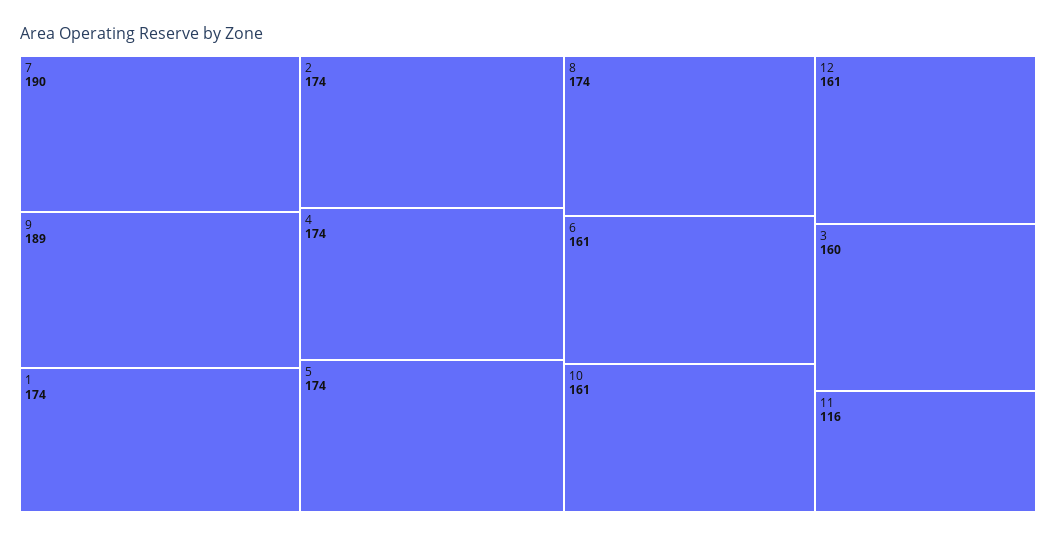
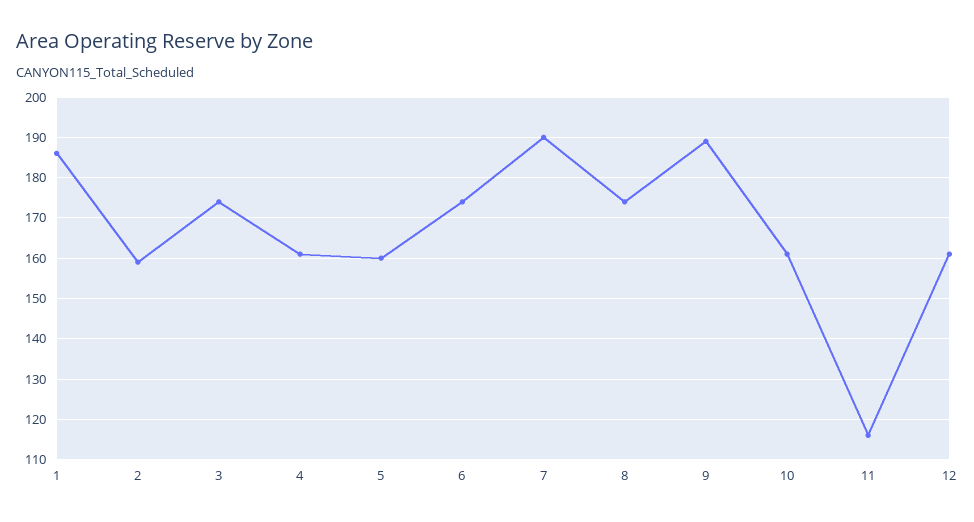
1: 174 -> 185
2: 174 -> 160
4: 174 -> 160
5: 174 -> 160
6: 161 -> 175
3: 160 -> 175

